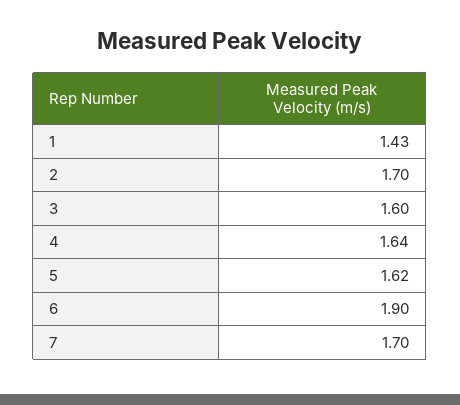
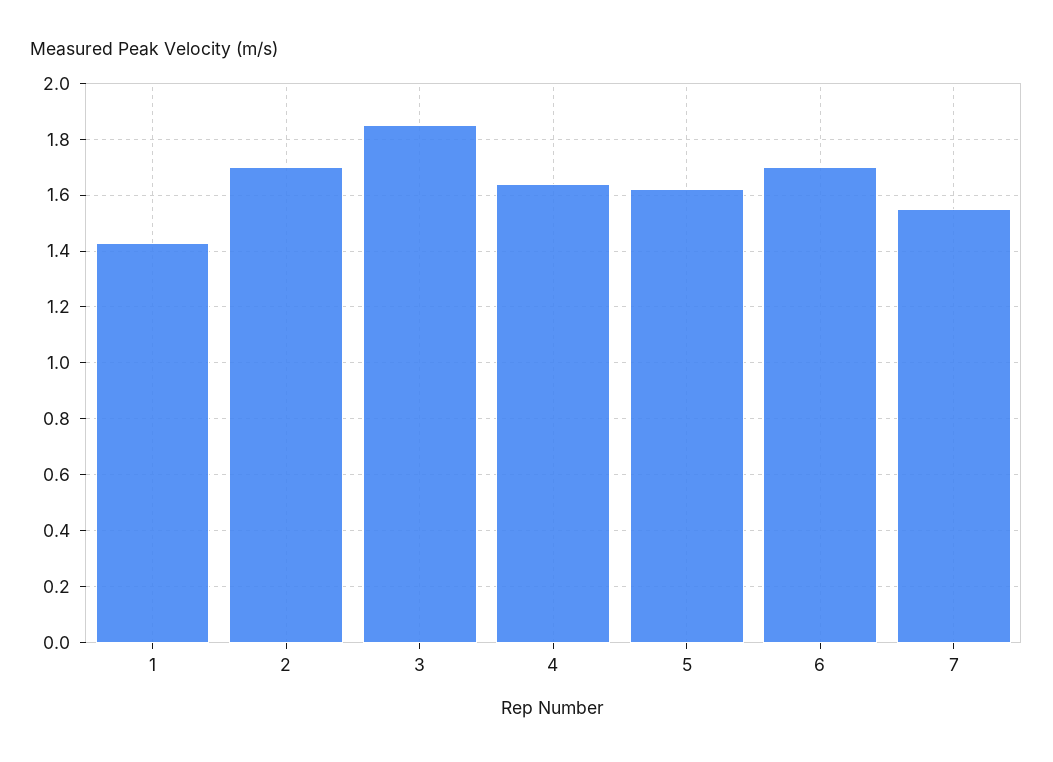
3: 1.6 -> 1.85
6: 1.9 -> 1.7
7: 1.7 -> 1.55

